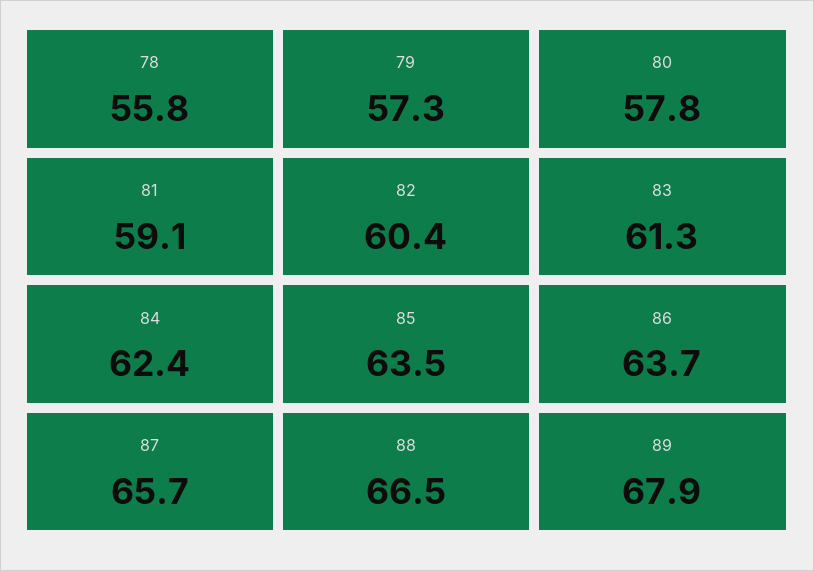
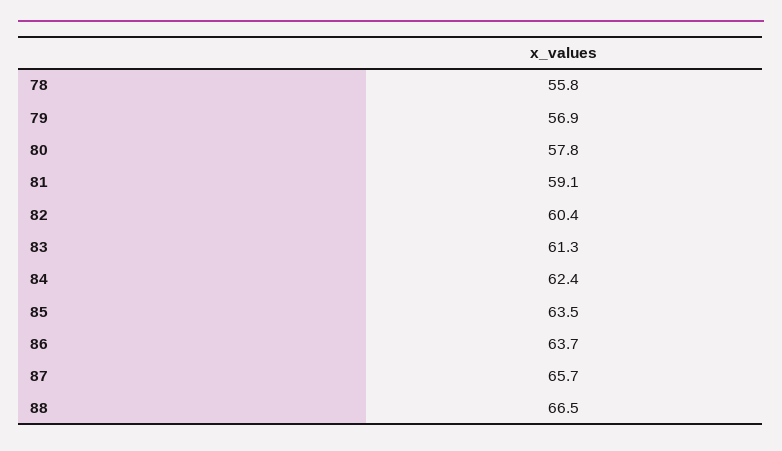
79: 57.3 -> 56.9
89: 67.9 -> none

